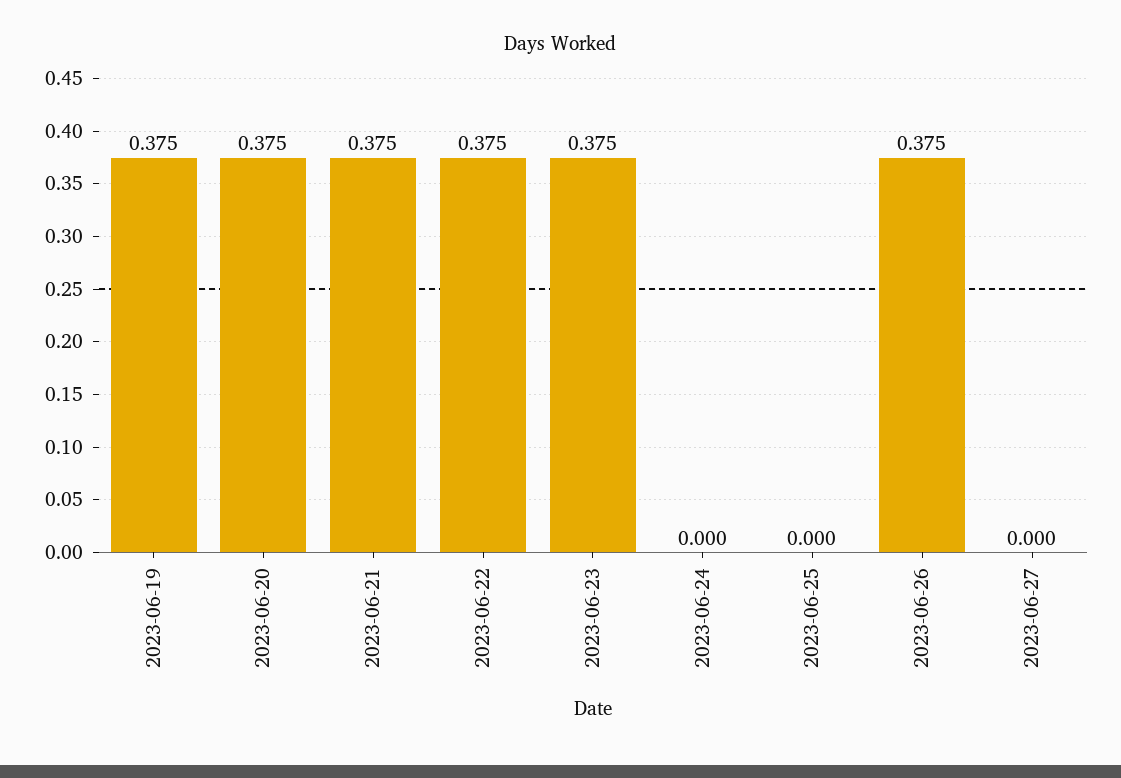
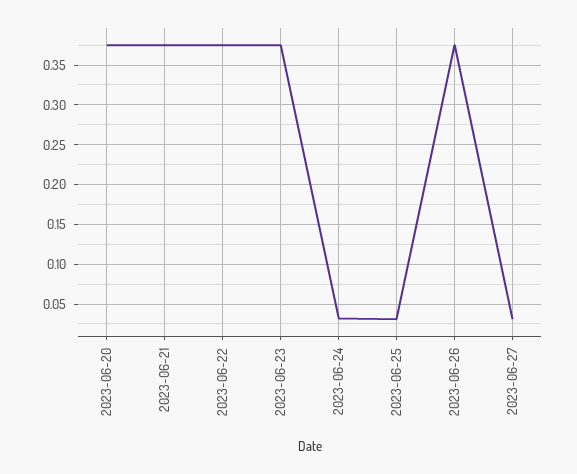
2023-06-19: 0.375 -> none
2023-06-24: 0 -> 0.03
2023-06-25: 0 -> 0.03
2023-06-27: 0 -> 0.03

